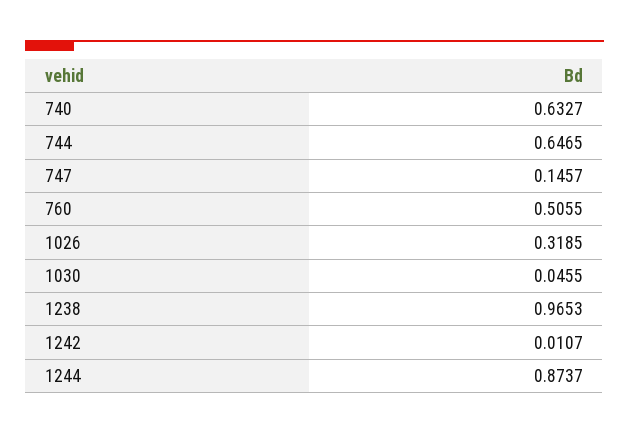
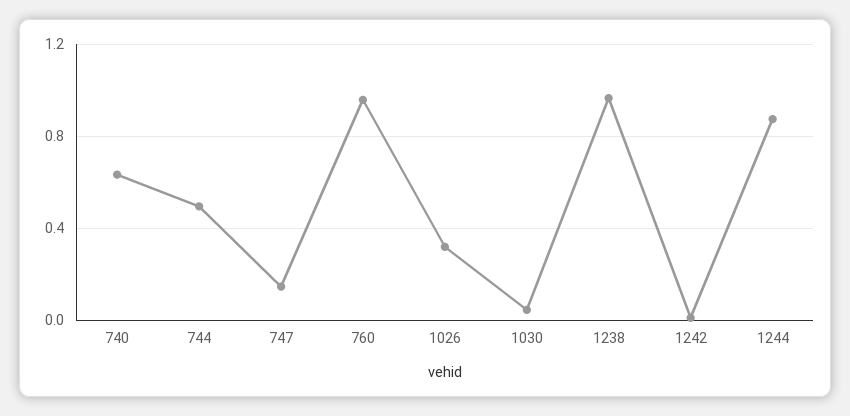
744: 0.6465 -> 0.5
760: 0.5055 -> 0.95

